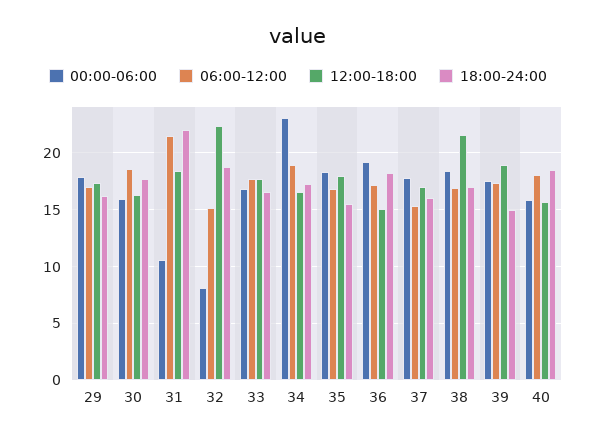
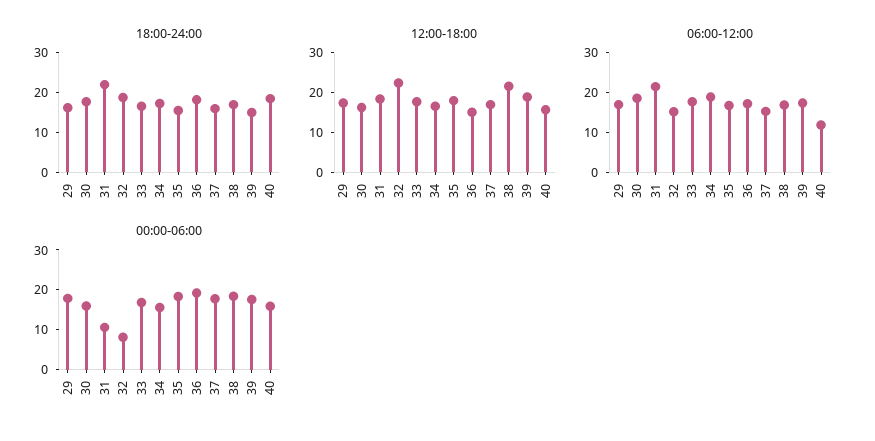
00:00-06:00, 34: 23 -> 15
06:00-12:00, 40: 18 -> 12.5

